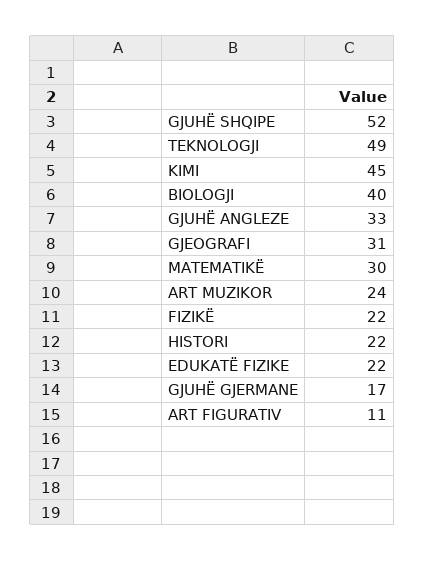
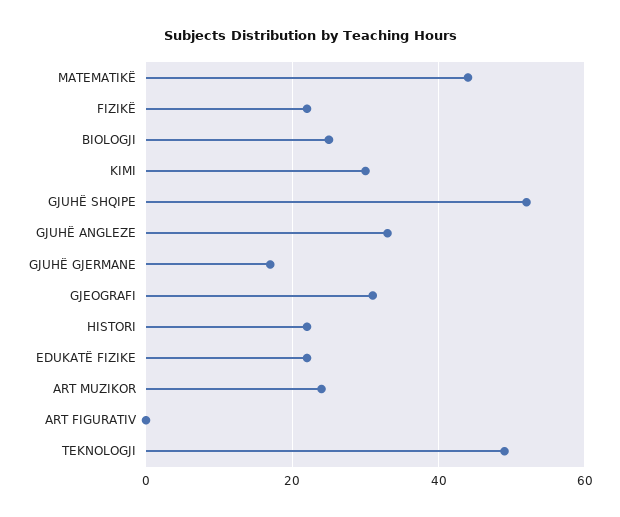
KIMI: 45 -> 30
BIOLOGJI: 40 -> 25
MATEMATIKË: 30 -> 45
ART FIGURATIV: 11 -> 0

